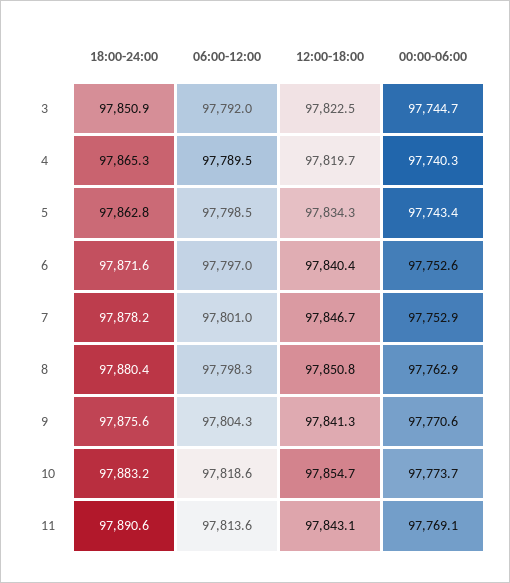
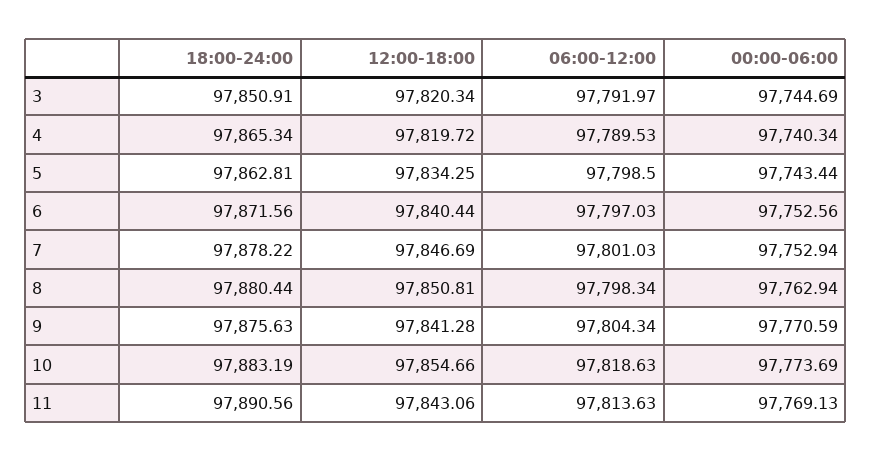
12:00-18:00, 3: 97822.5 -> 97820.34

